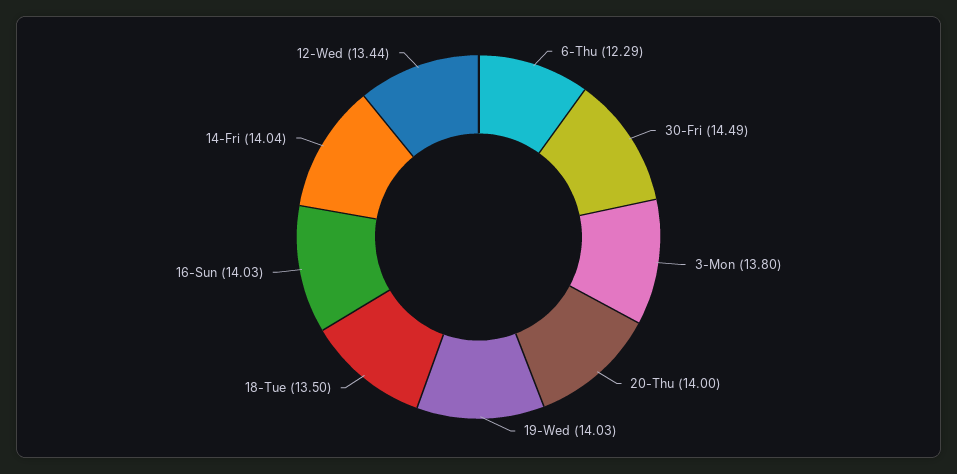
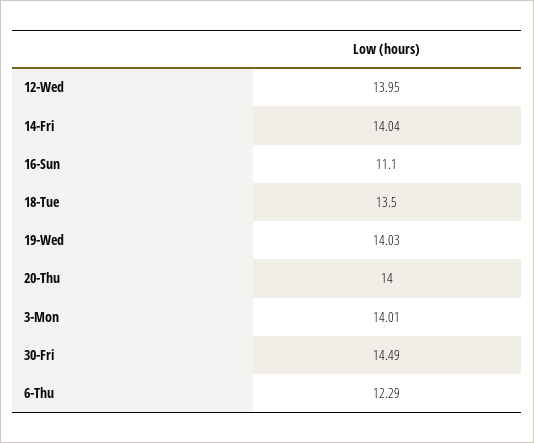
3-Mon: 13.8 -> 14.01
16-Sun: 14.03 -> 11.1
12-Wed: 13.44 -> 13.95

